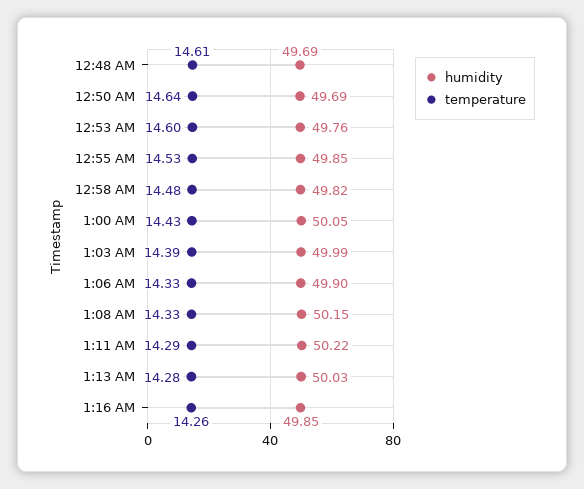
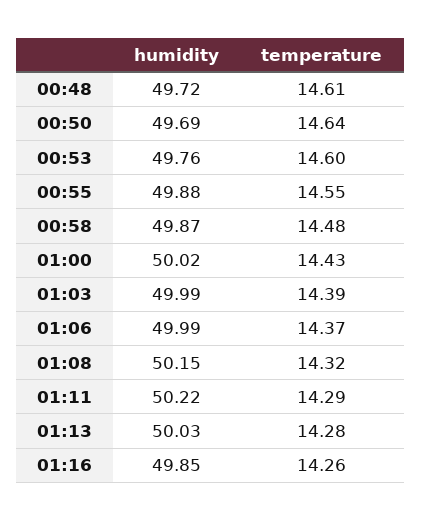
humidity, 12:48 AM: 49.69 -> 49.72
humidity, 12:55 AM: 49.85 -> 49.88
temperature, 12:55 AM: 14.53 -> 14.55
humidity, 12:58 AM: 49.82 -> 49.87
humidity, 1:00 AM: 50.05 -> 50.02
humidity, 1:06 AM: 49.9 -> 49.99
temperature, 1:06 AM: 14.33 -> 14.37
temperature, 1:08 AM: 14.33 -> 14.32

